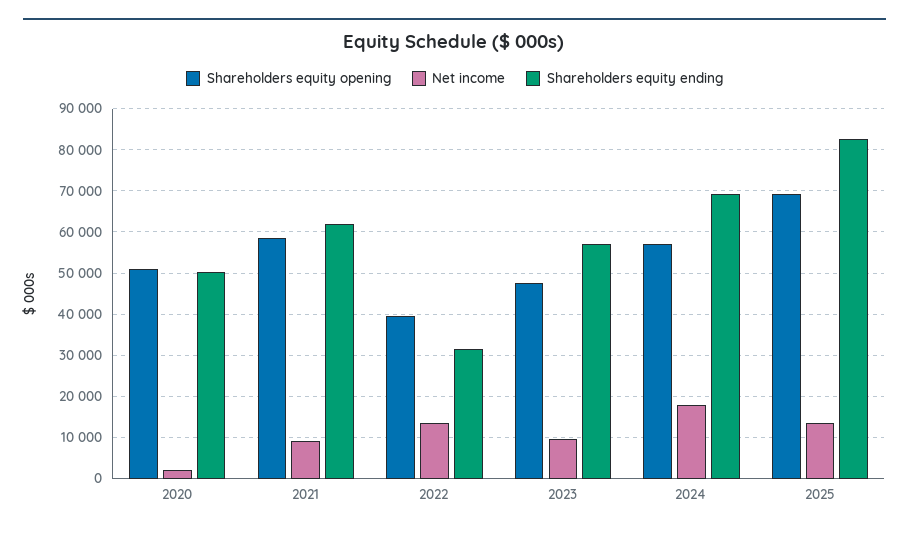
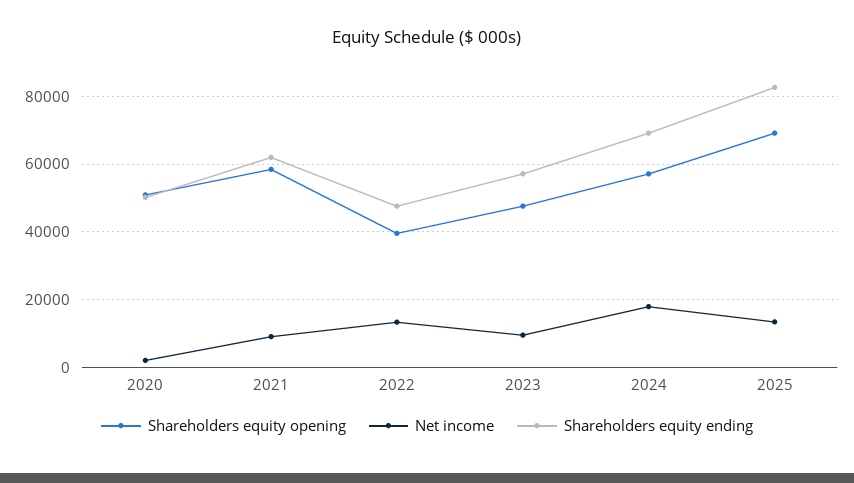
Shareholders equity ending, 2022: 32000 -> 48000

